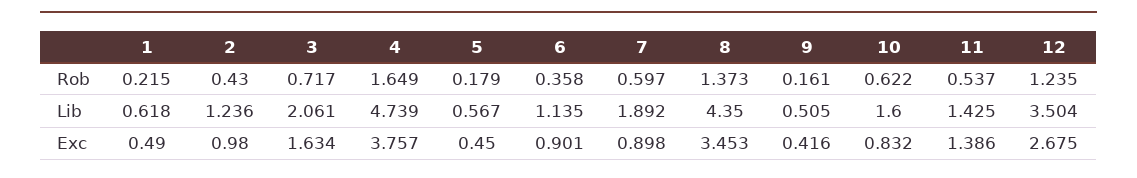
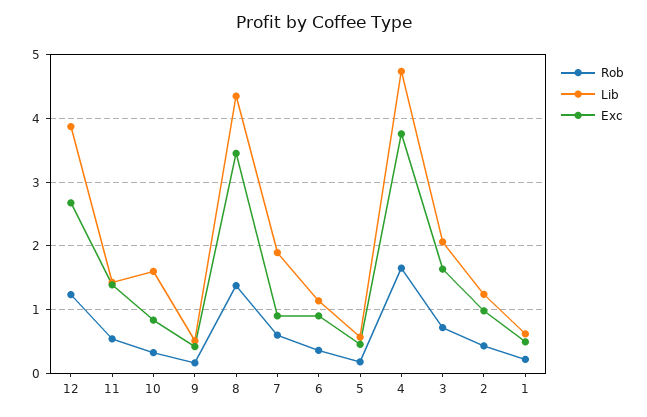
Rob, 10: 0.622 -> 0.3
Lib, 12: 3.504 -> 3.9

